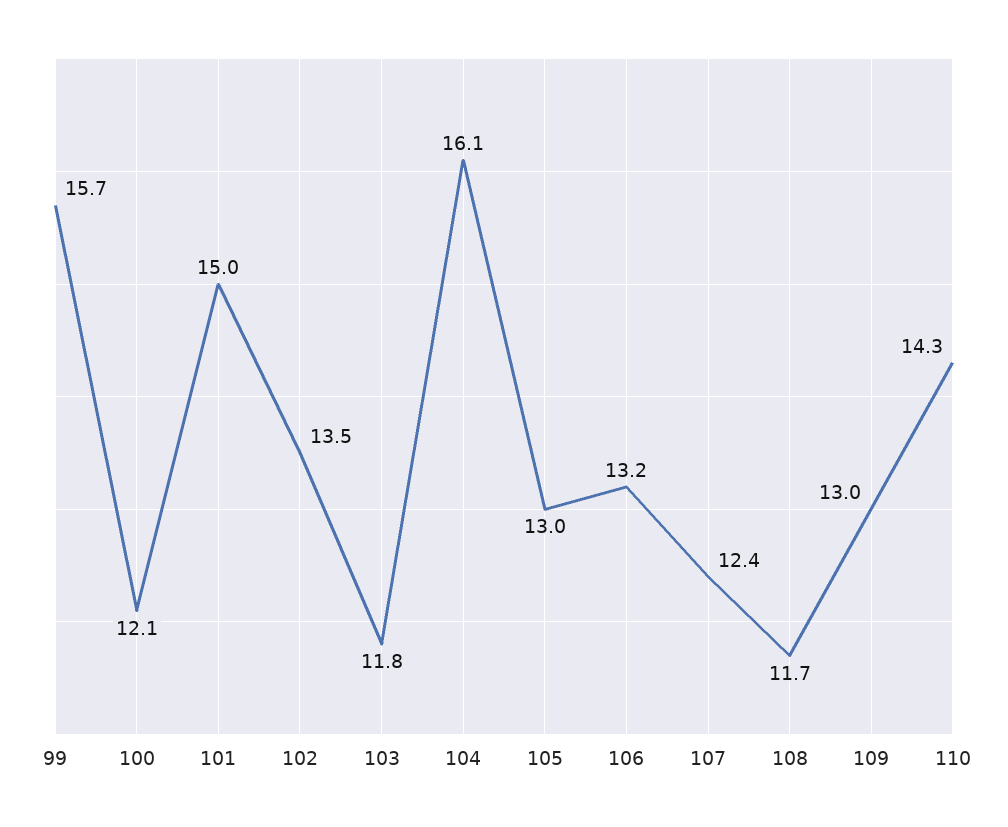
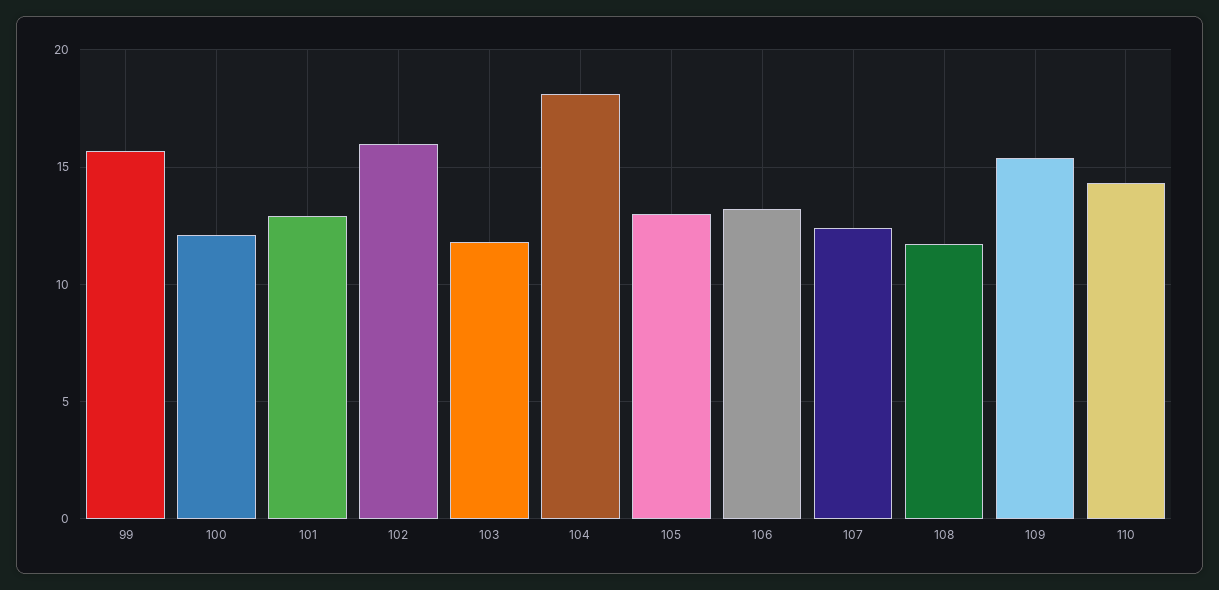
101: 15 -> 13
102: 13.5 -> 16
104: 16.1 -> 18
109: 13 -> 15.5

